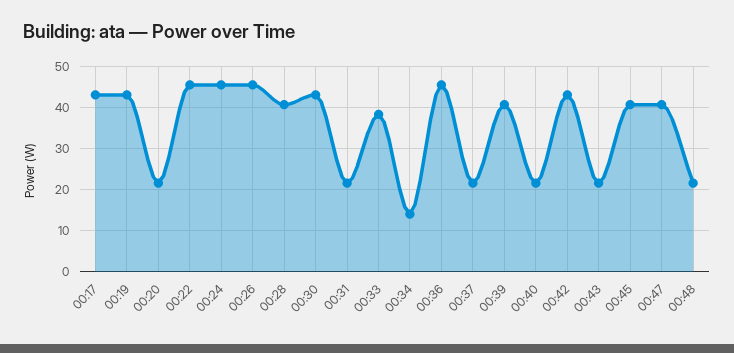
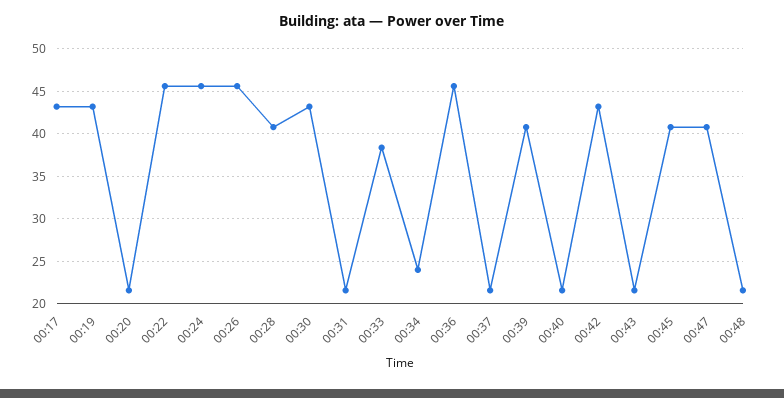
00:34: 14 -> 24

